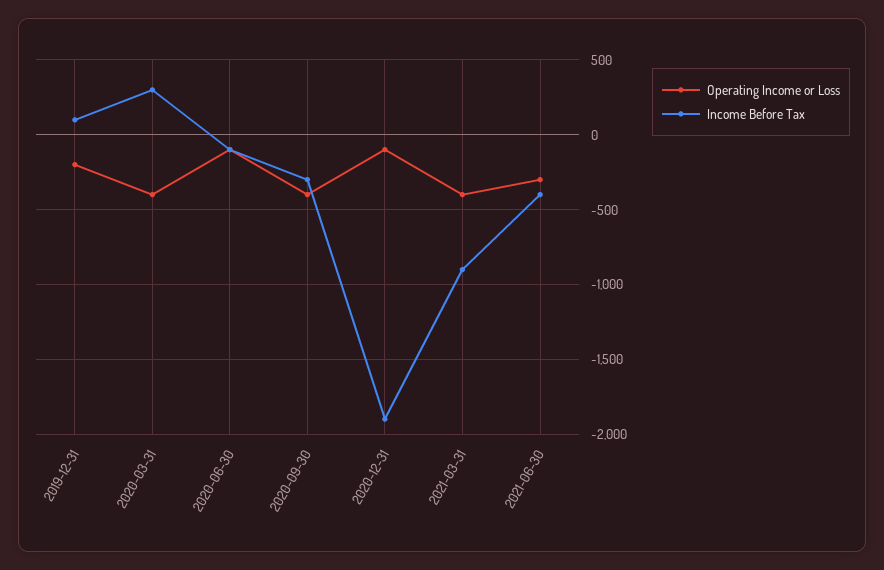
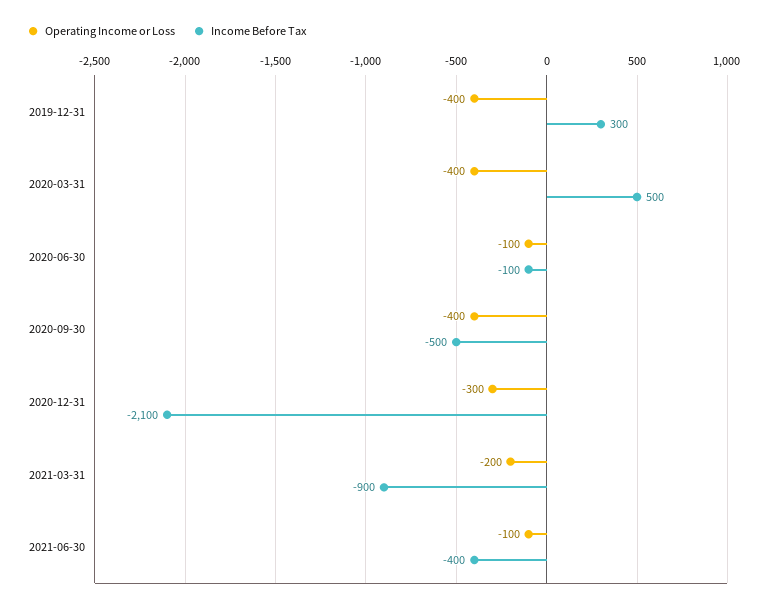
Operating Income or Loss, 2019-12-31: -200 -> -400
Income Before Tax, 2019-12-31: 100 -> 300
Income Before Tax, 2020-03-31: 300 -> 500
Income Before Tax, 2020-09-30: -300 -> -500
Operating Income or Loss, 2020-12-31: -100 -> -300
Income Before Tax, 2020-12-31: -1900 -> -2100
Operating Income or Loss, 2021-03-31: -400 -> -200
Operating Income or Loss, 2021-06-30: -300 -> -100

